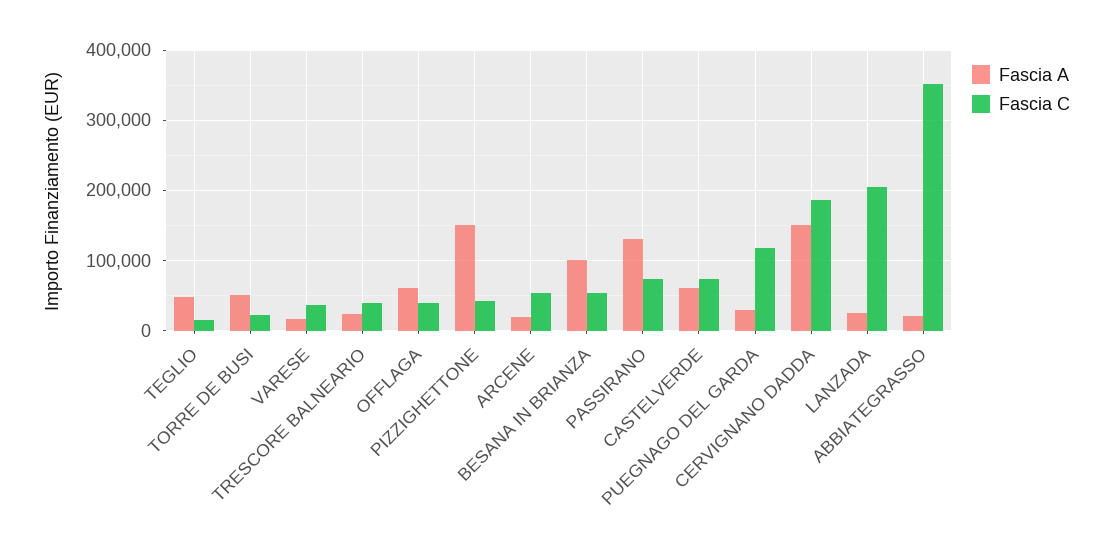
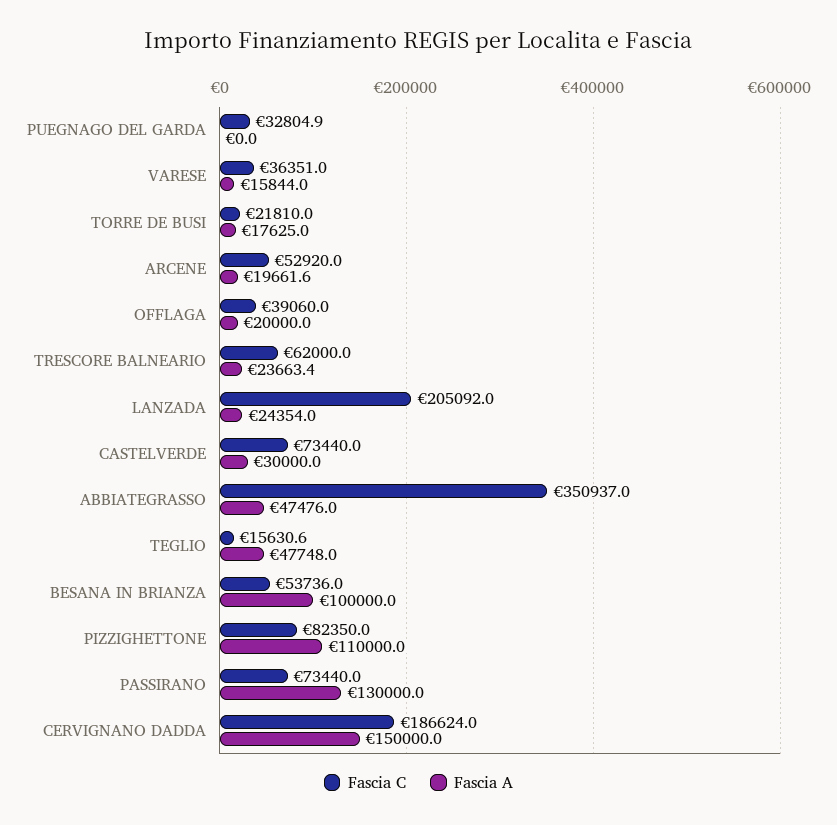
Fascia A, TORRE DE BUSI: 50000 -> 17625
Fascia C, TRESCORE BALNEARIO: 40000 -> 62000
Fascia A, OFFLAGA: 60000 -> 20000
Fascia A, PIZZIGHETTONE: 150000 -> 110000
Fascia C, PIZZIGHETTONE: 40000 -> 82350
Fascia A, CASTELVERDE: 60000 -> 30000
Fascia A, PUEGNAGO DEL GARDA: 30000 -> 0
Fascia C, PUEGNAGO DEL GARDA: 120000 -> 32804.9
Fascia A, ABBIATEGRASSO: 20000 -> 47476

